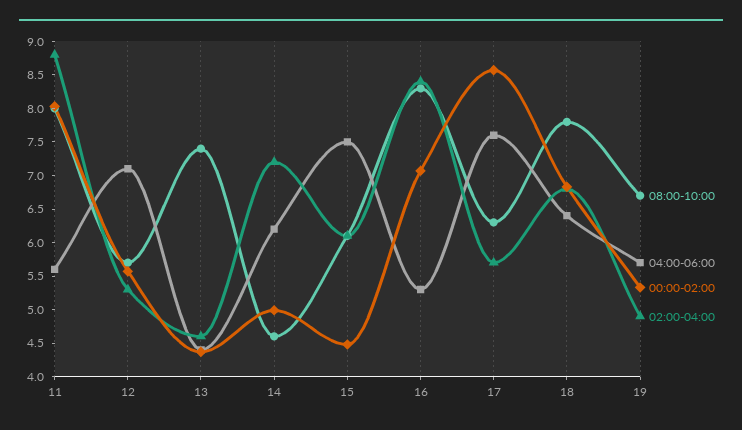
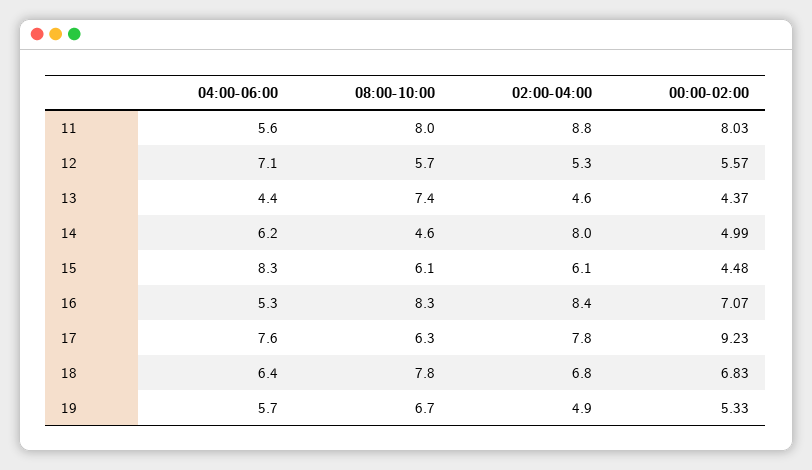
02:00-04:00, 14: 7.25 -> 8
04:00-06:00, 15: 7.5 -> 8.3
00:00-02:00, 17: 8.5 -> 9.23
02:00-04:00, 17: 5.75 -> 7.8

